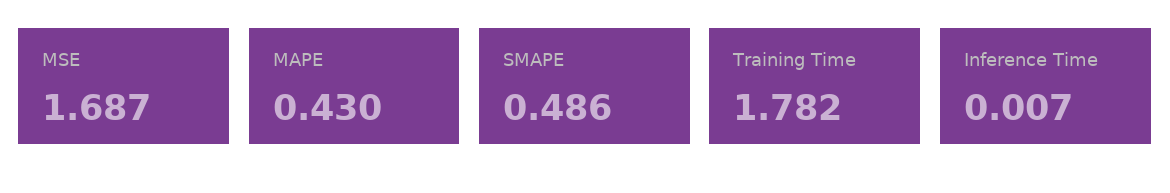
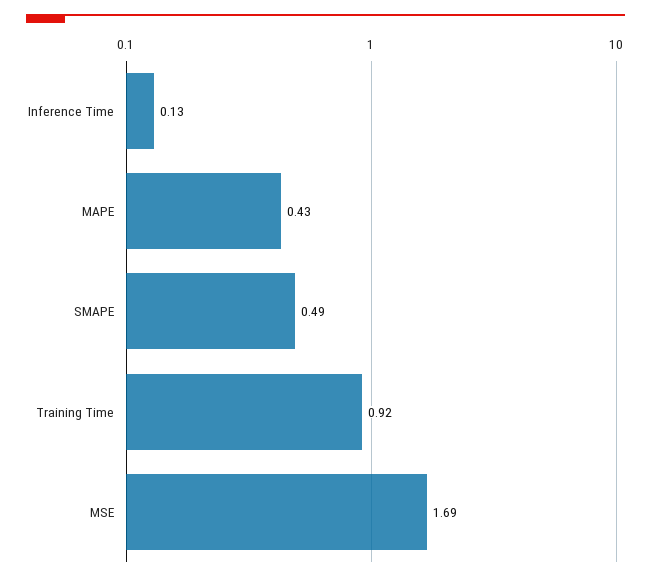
Training Time: 1.782 -> 0.92
Inference Time: 0.007 -> 0.13

